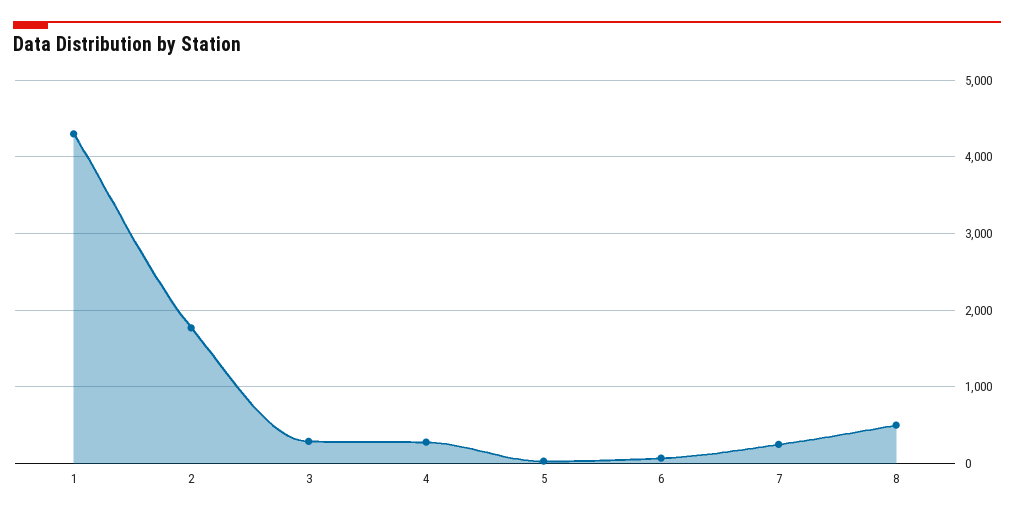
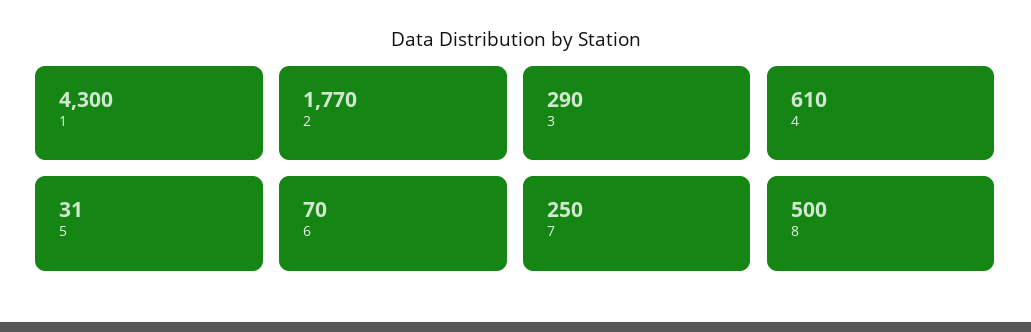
4: 300 -> 610

